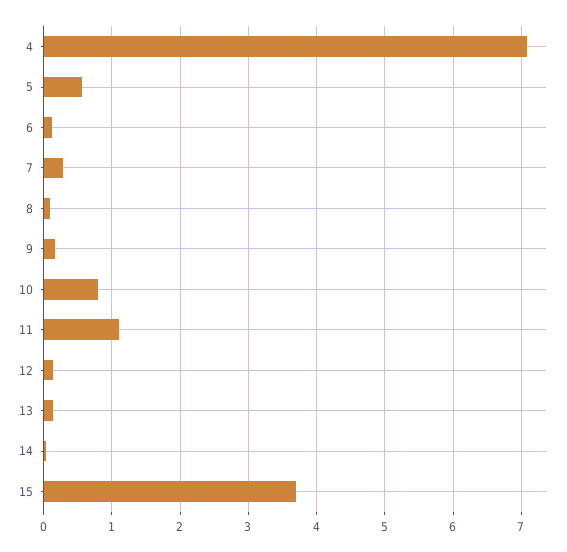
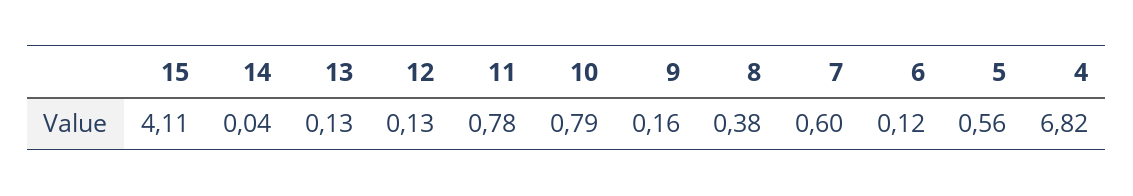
4: 7.1 -> 6.82
7: 0.3 -> 0.6
8: 0.1 -> 0.38
11: 1.1 -> 0.78
15: 3.7 -> 4.11

